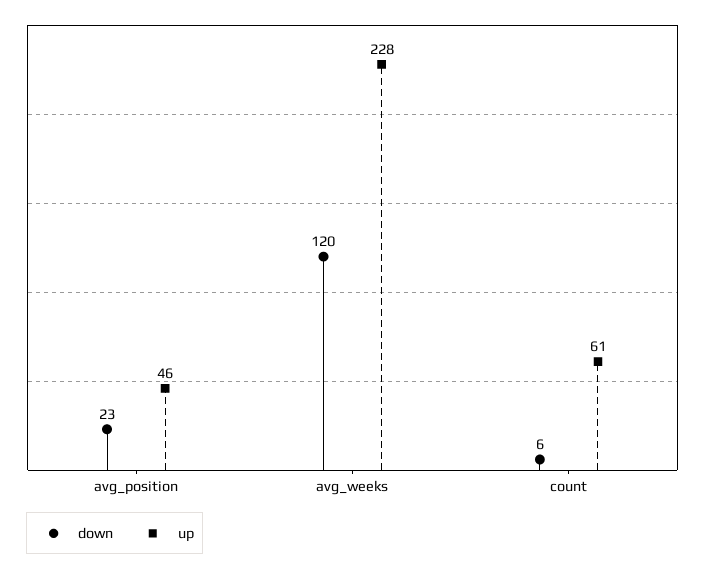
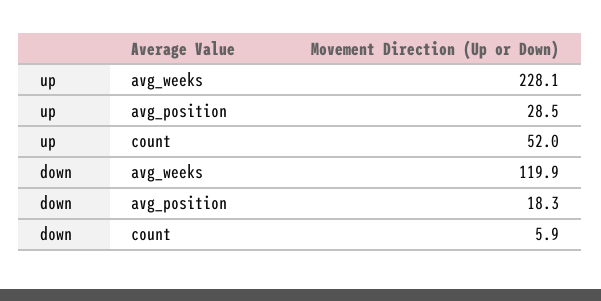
down, avg_position: 23 -> 18.3
up, avg_position: 46 -> 28.5
up, count: 61 -> 52

